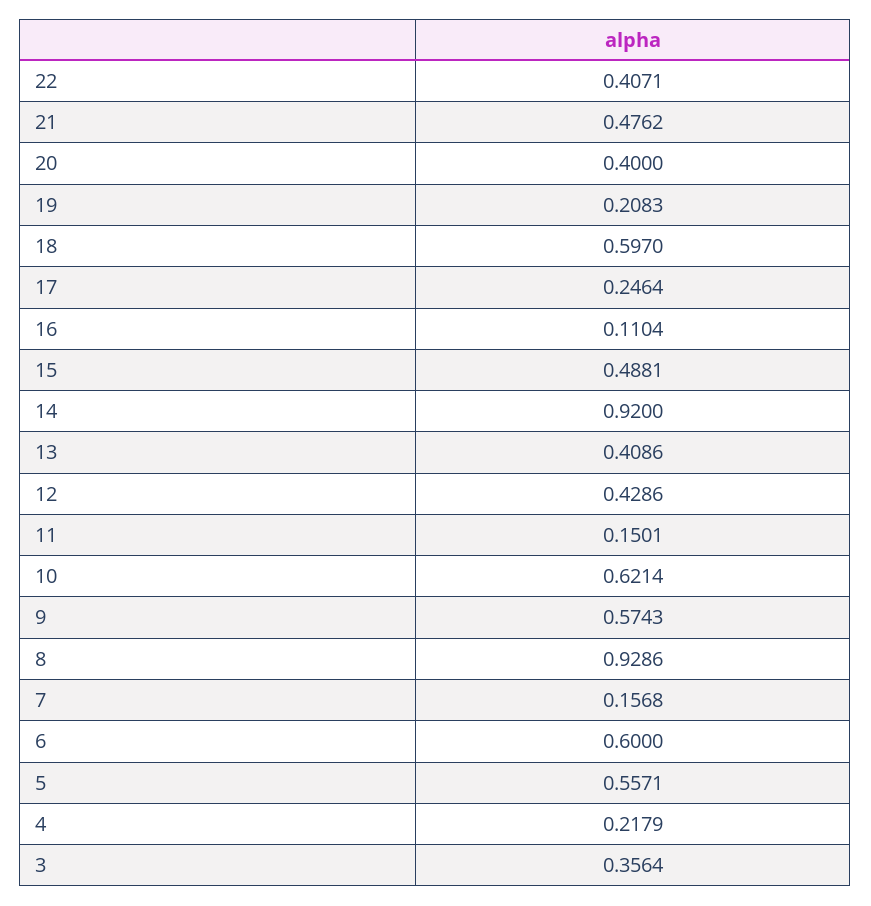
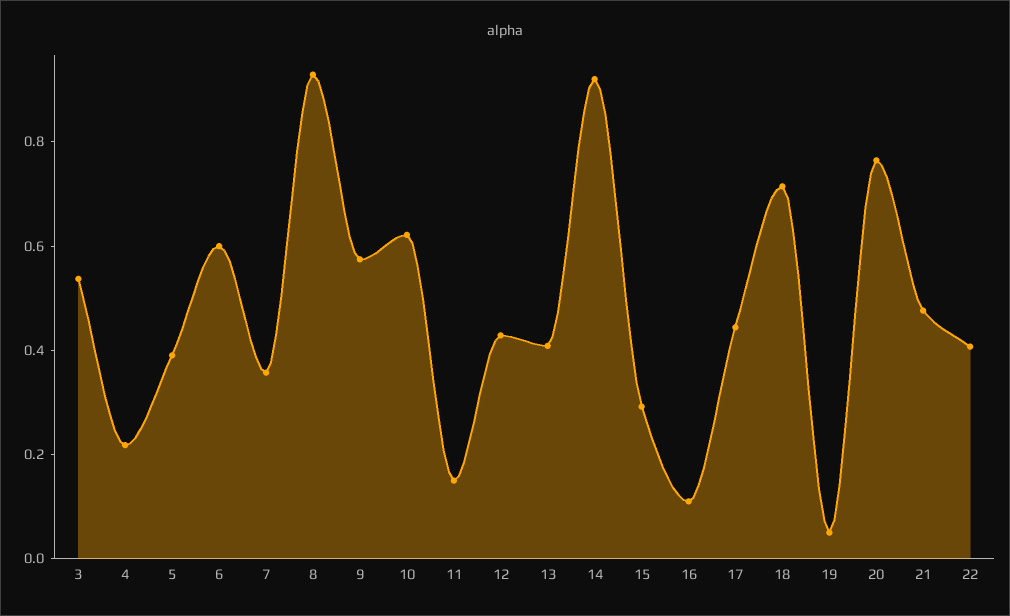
20: 0.4 -> 0.75
19: 0.2083 -> 0.05
18: 0.597 -> 0.7
17: 0.2464 -> 0.45
15: 0.4881 -> 0.3
7: 0.1568 -> 0.35
5: 0.5571 -> 0.4
3: 0.3564 -> 0.55

